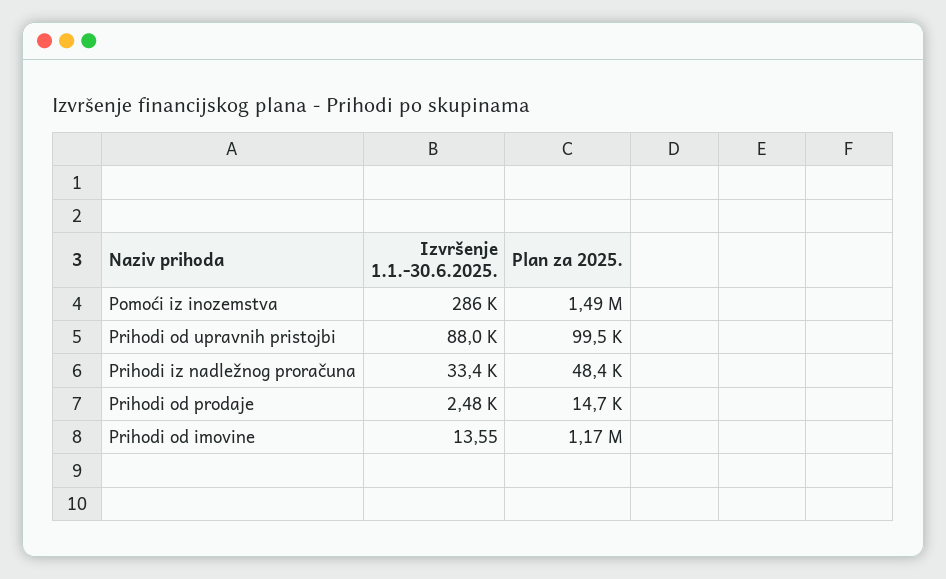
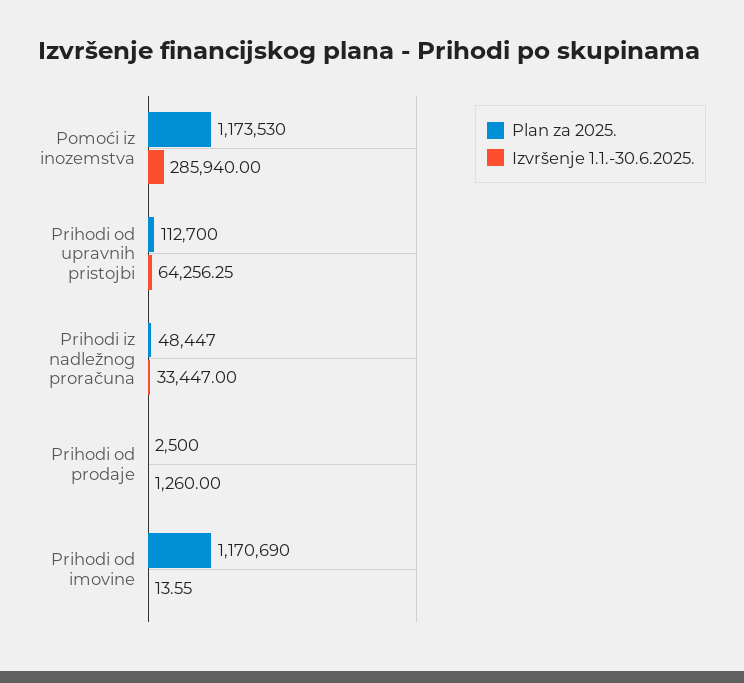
Plan za 2025., Pomoći iz inozemstva: 1490000 -> 1173530
Izvršenje 1.1.-30.6.2025., Prihodi od upravnih pristojbi: 88000 -> 64256.25
Plan za 2025., Prihodi od upravnih pristojbi: 99500 -> 112700
Izvršenje 1.1.-30.6.2025., Prihodi od prodaje: 2480 -> 1260
Plan za 2025., Prihodi od prodaje: 14700 -> 2500

